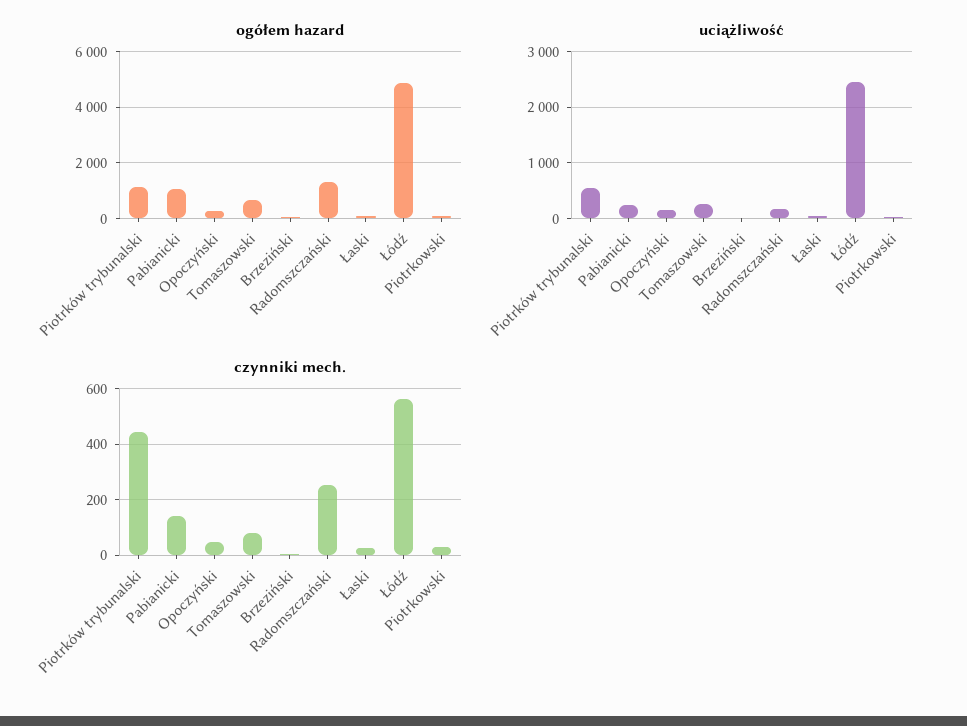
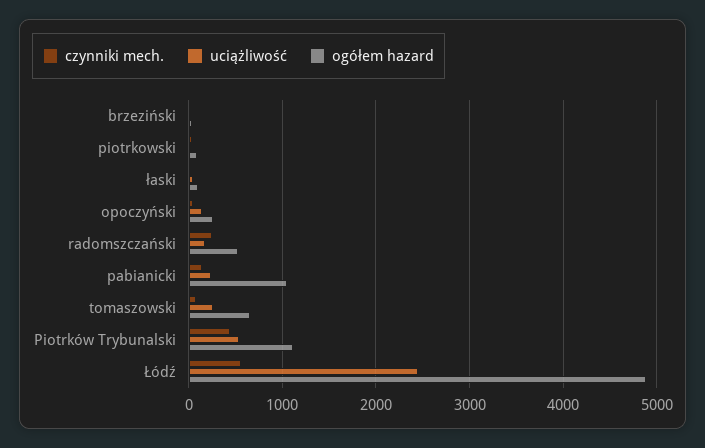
ogółem hazard, Radomszczański: 1250 -> 500

